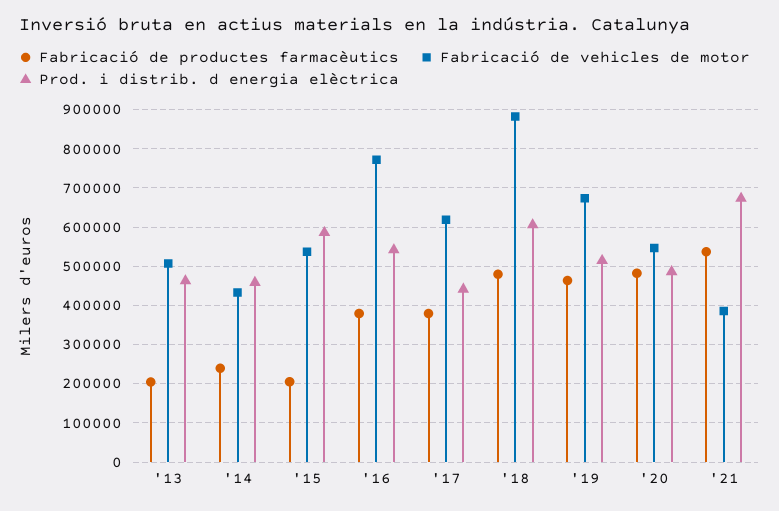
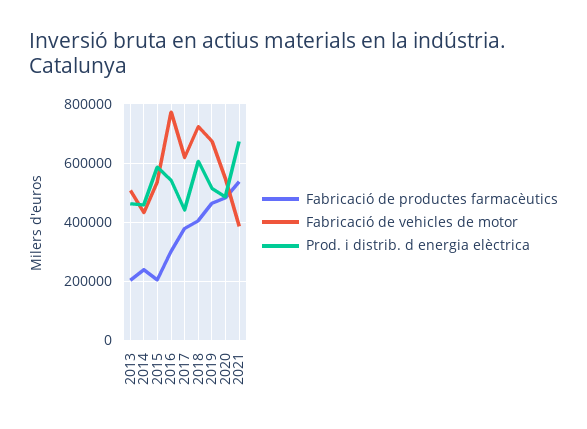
Fabricació de productes farmacèutics, '16: 380000 -> 300000
Fabricació de productes farmacèutics, '18: 480000 -> 400000
Fabricació de vehicles de motor, '18: 880000 -> 725000

